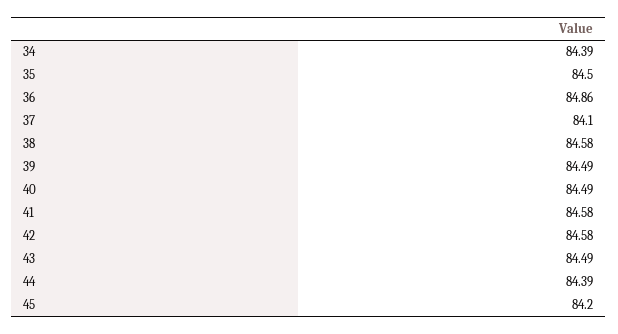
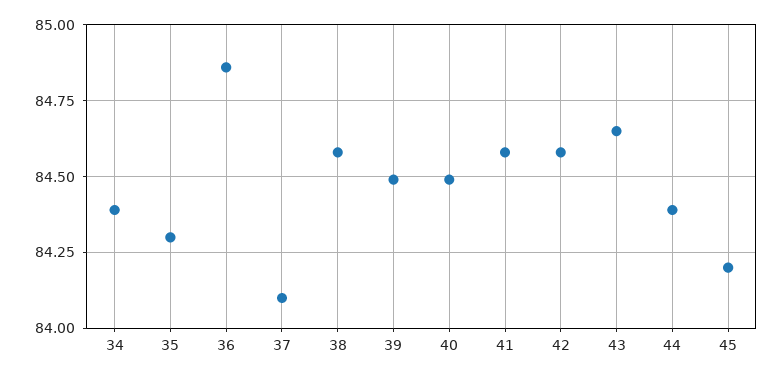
35: 84.5 -> 84.3
43: 84.49 -> 84.65

